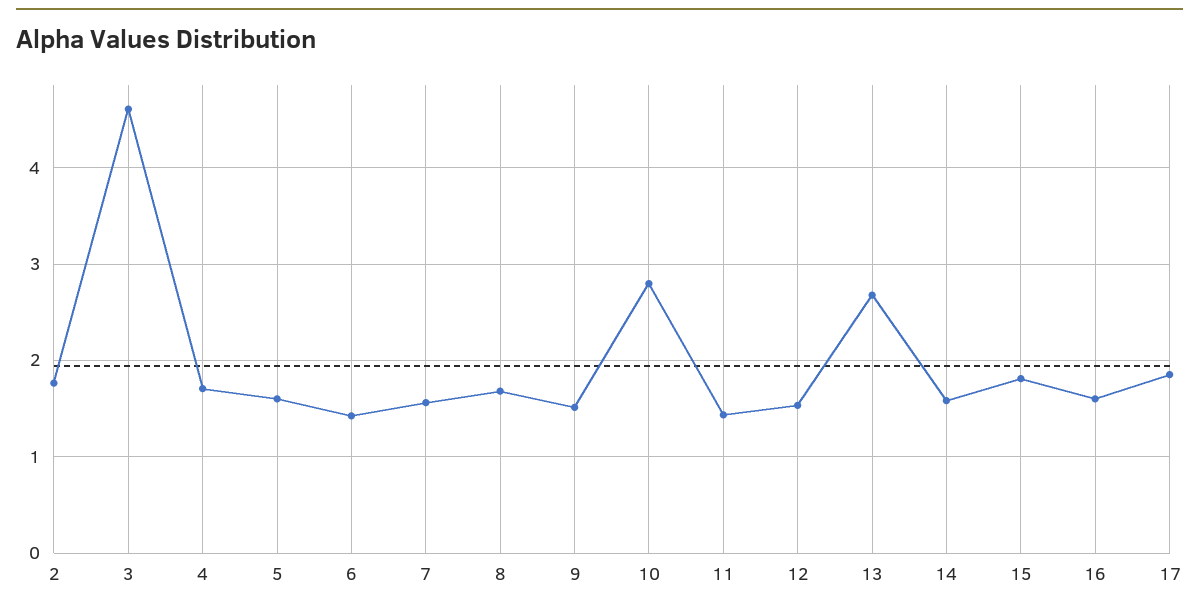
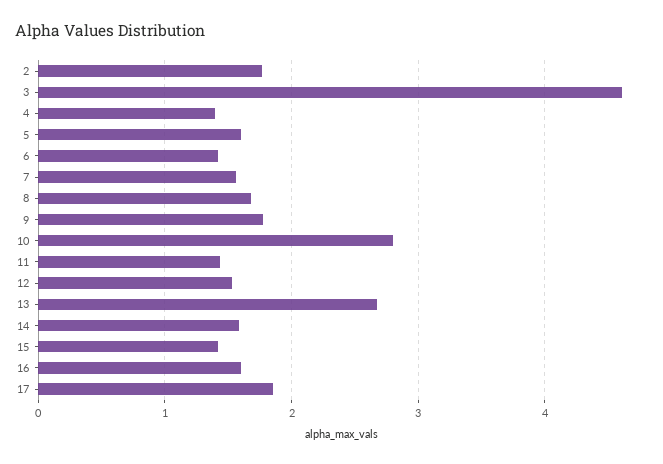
4: 1.7 -> 1.4
9: 1.5 -> 1.8
15: 1.8 -> 1.4

